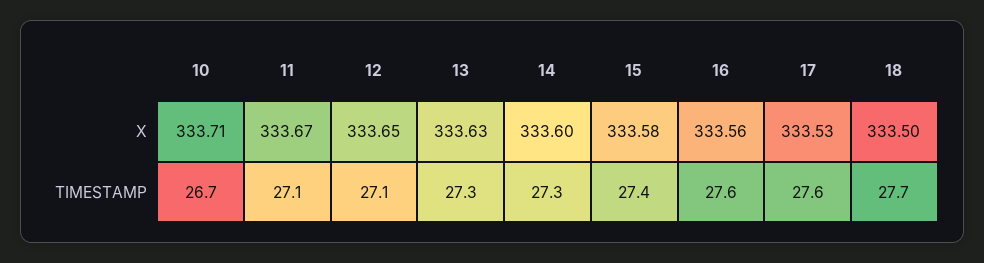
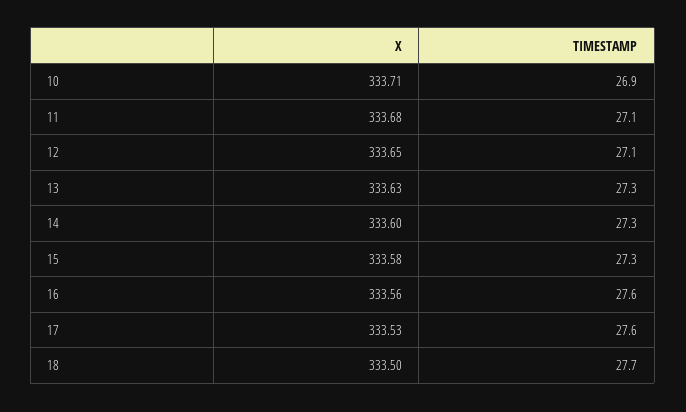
11, X: 333.67 -> 333.68
10, TIMESTAMP: 26.7 -> 26.9
15, TIMESTAMP: 27.4 -> 27.3

